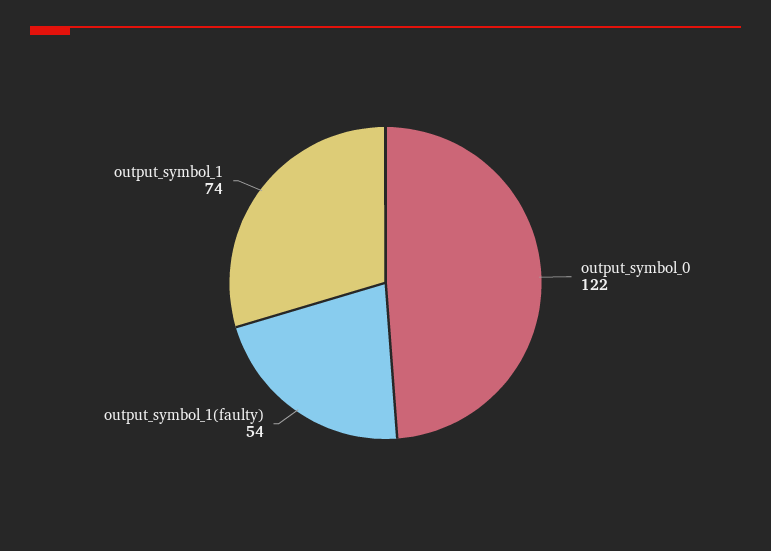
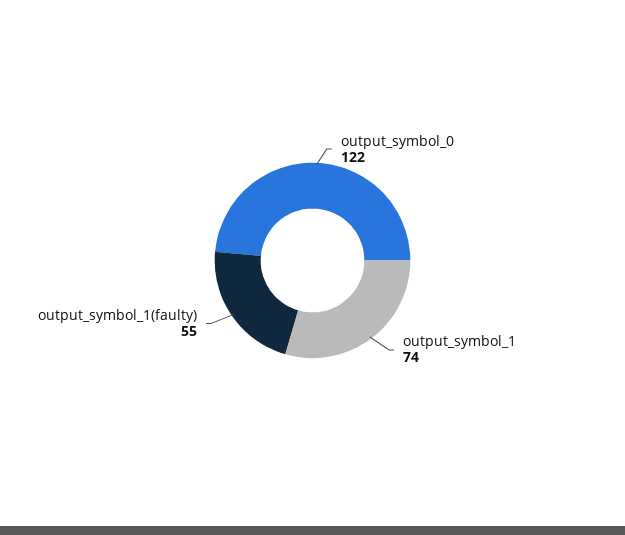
output_symbol_1(faulty): 54 -> 55

